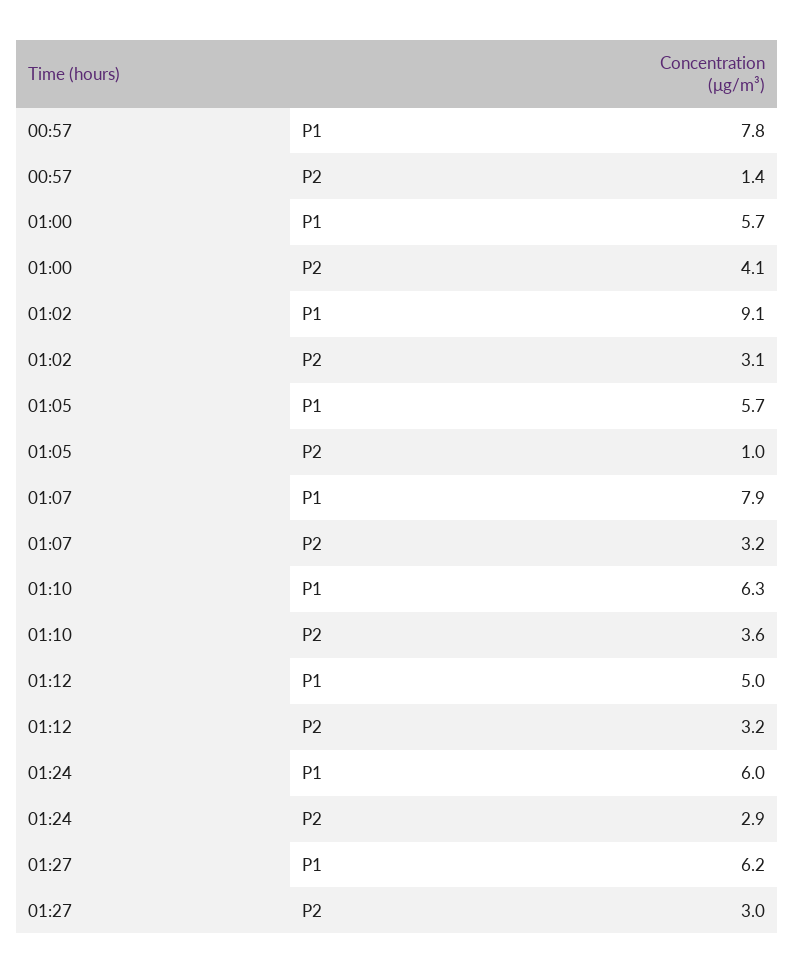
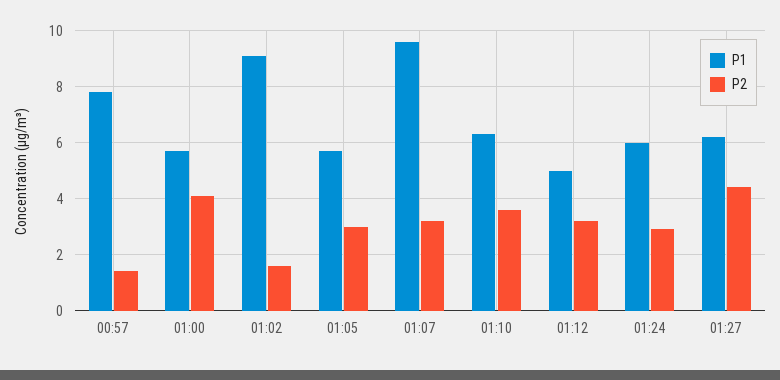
P2, 01:02: 3.1 -> 1.5
P2, 01:05: 1 -> 3
P1, 01:07: 7.9 -> 9.5
P2, 01:27: 3 -> 4.5

